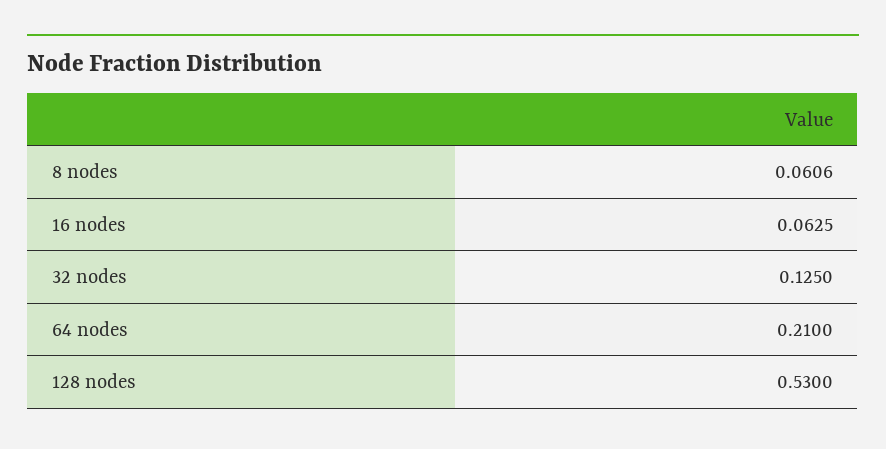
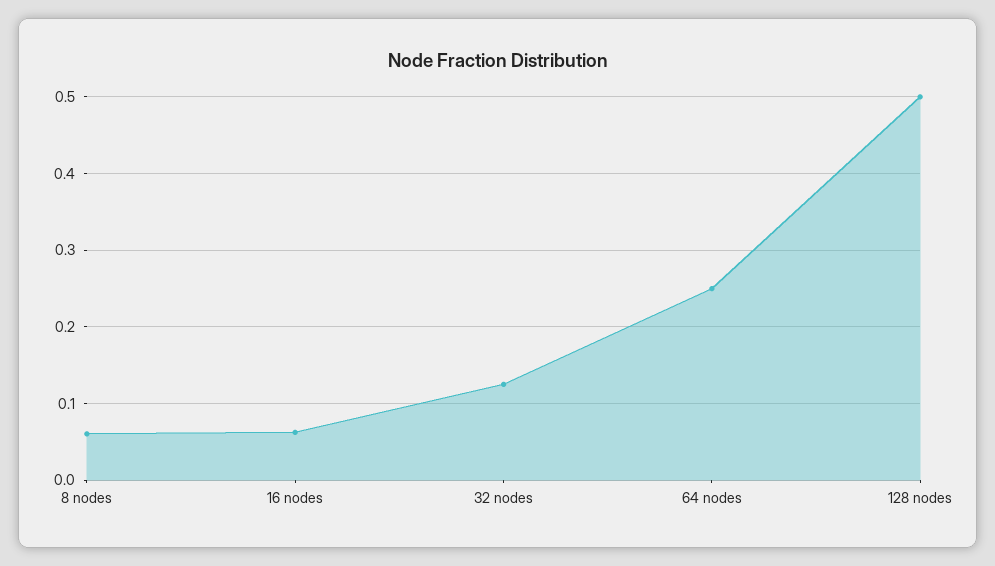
64 nodes: 0.21 -> 0.25
128 nodes: 0.53 -> 0.5

